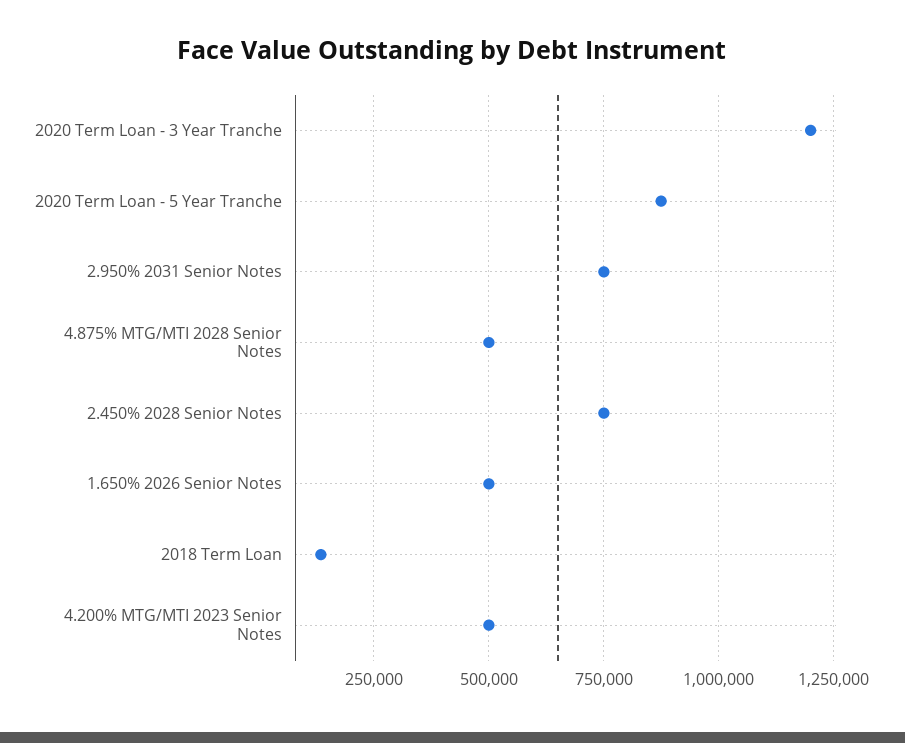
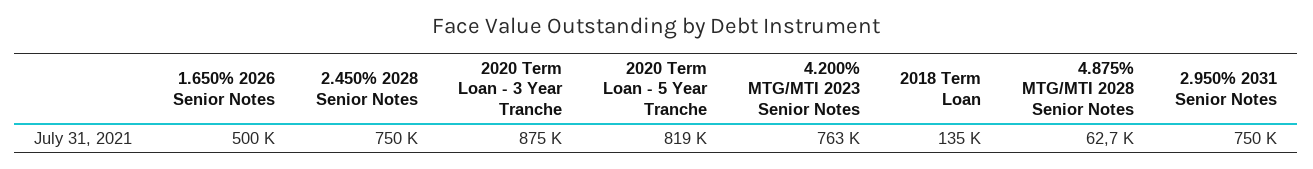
2020 Term Loan - 3 Year Tranche: 1200000 -> 875000
2020 Term Loan - 5 Year Tranche: 875000 -> 819000
4.875% MTG/MTI 2028 Senior Notes: 500000 -> 62700
4.200% MTG/MTI 2023 Senior Notes: 500000 -> 763000

